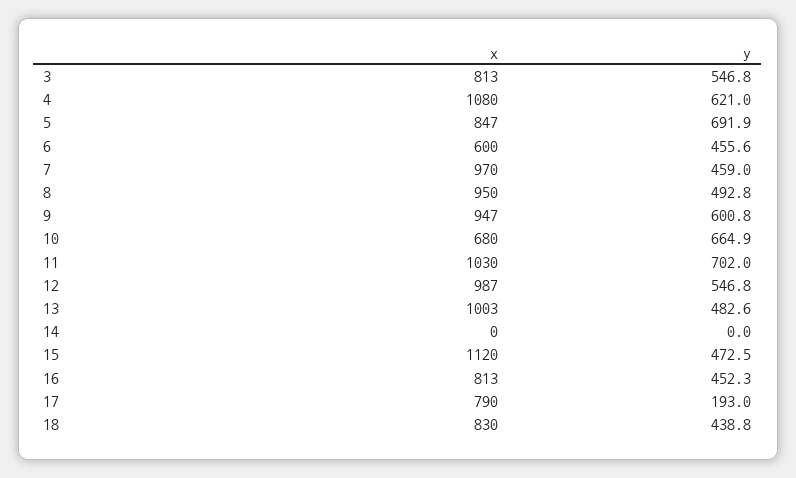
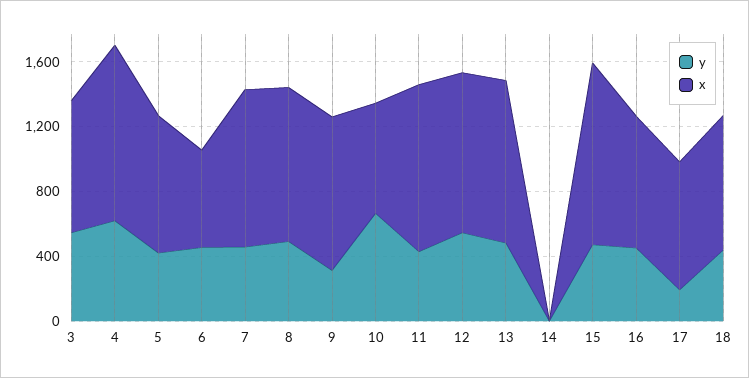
y, 5: 691.9 -> 400
y, 9: 600.8 -> 300
y, 11: 702 -> 400

